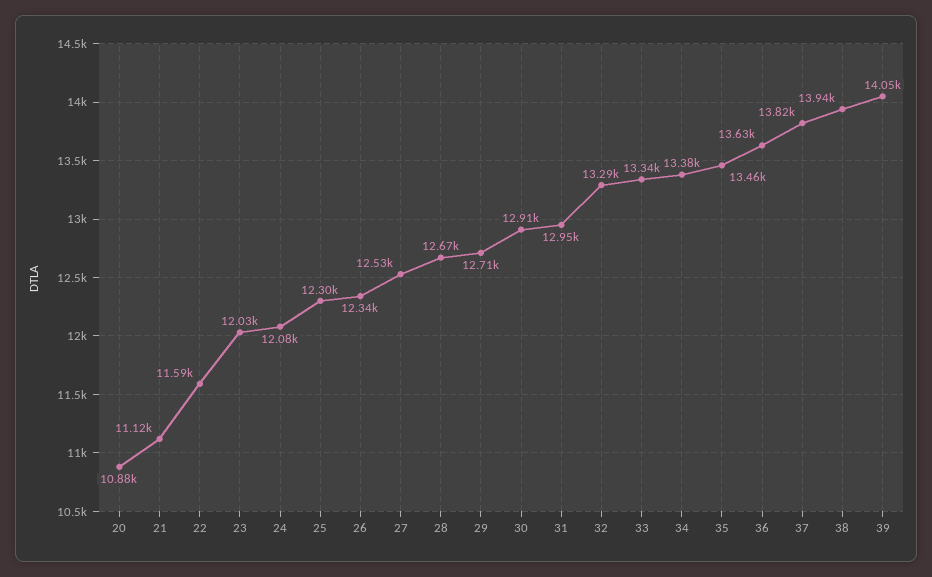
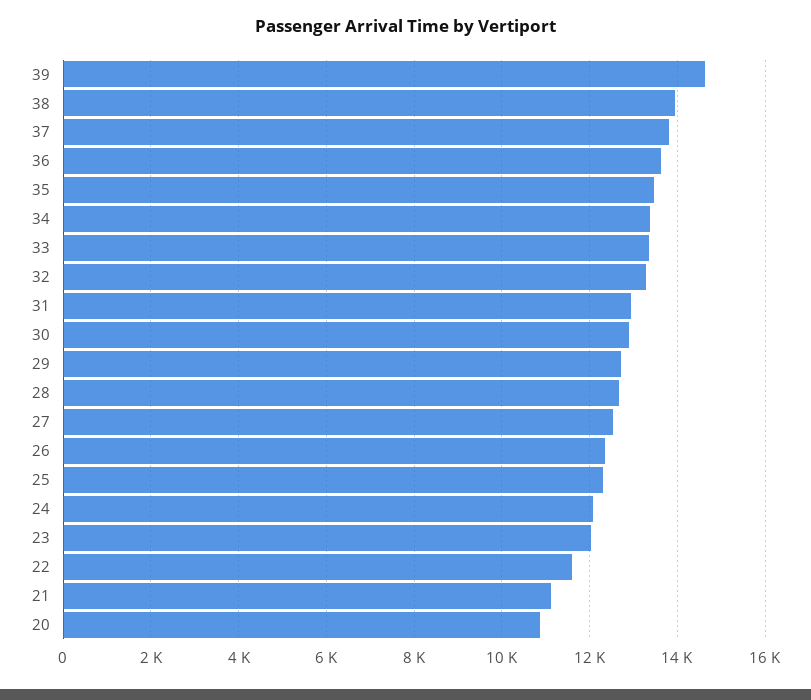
39: 14050 -> 14600

